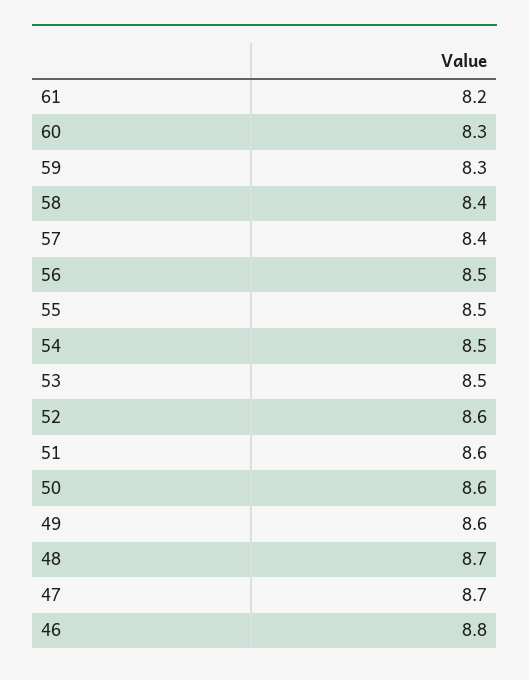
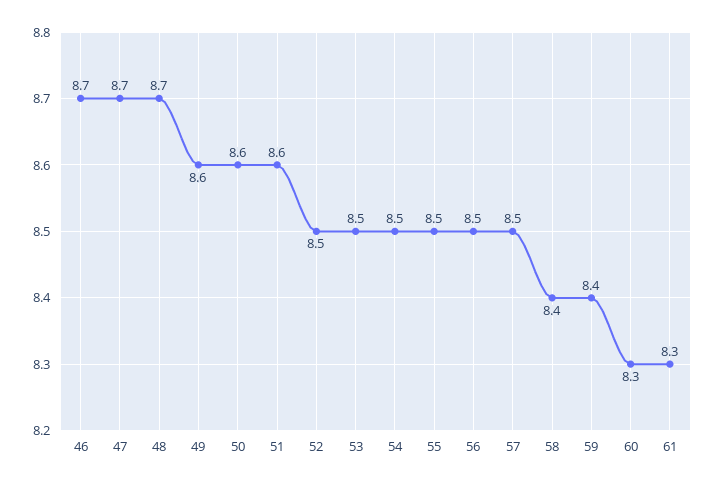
61: 8.2 -> 8.3
59: 8.3 -> 8.4
57: 8.4 -> 8.5
52: 8.6 -> 8.5
46: 8.8 -> 8.7

